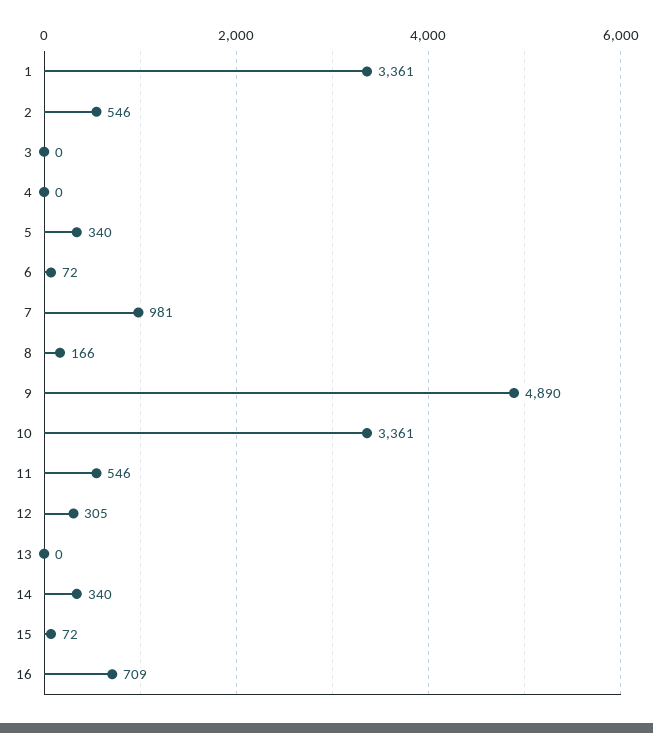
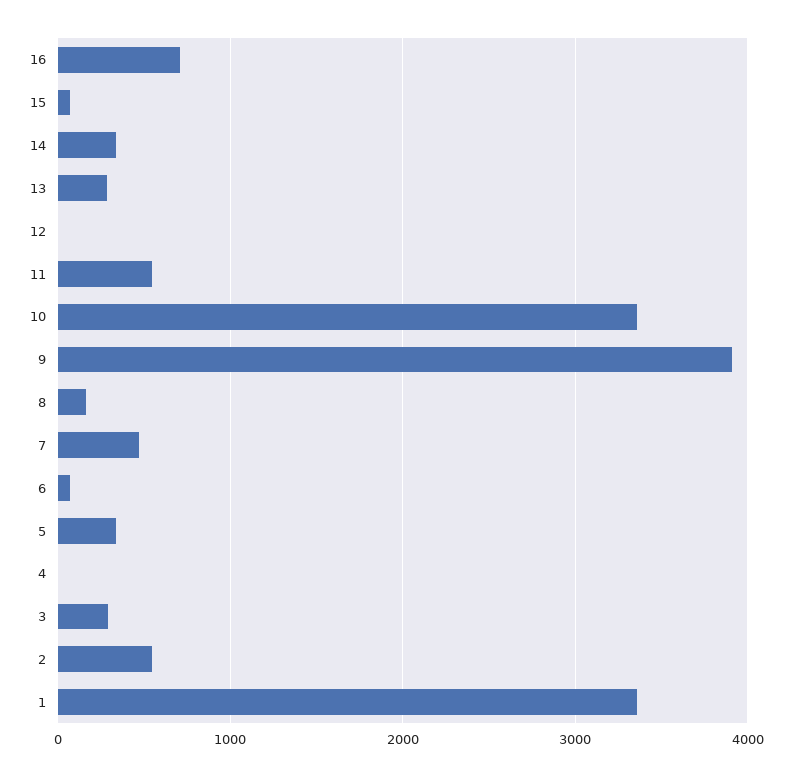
3: 0 -> 300
7: 981 -> 500
9: 4890 -> 3900
12: 305 -> 0
13: 0 -> 300

